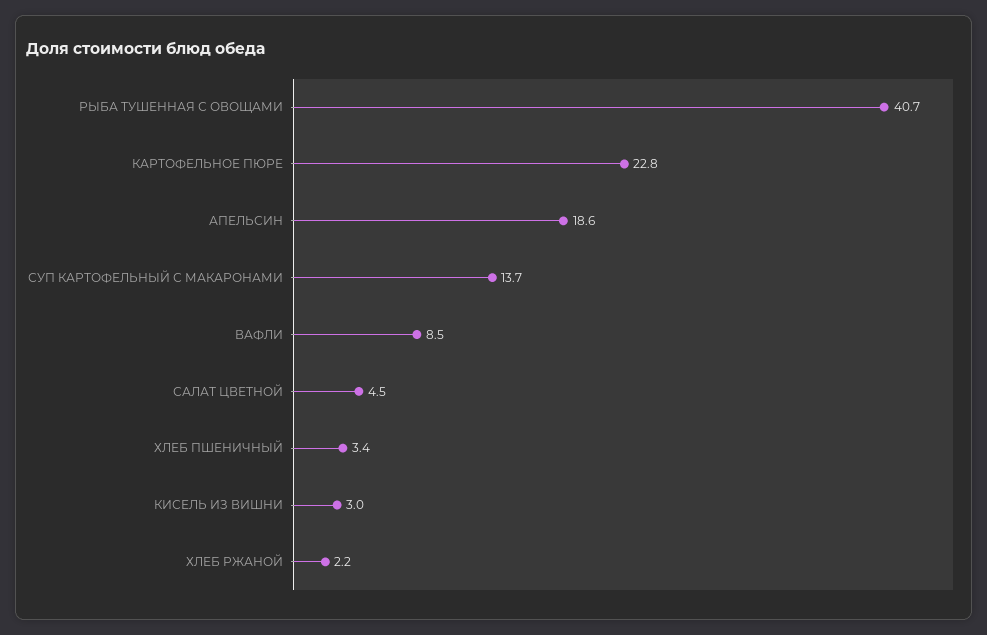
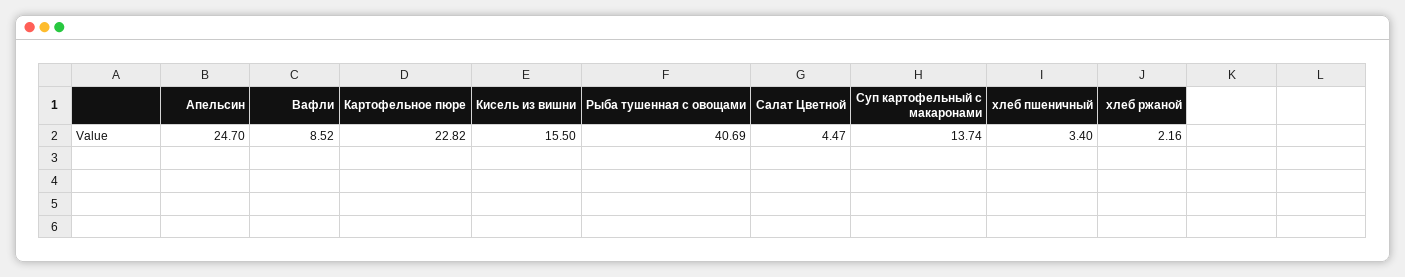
АПЕЛЬСИН: 18.6 -> 24.7
КИСЕЛЬ ИЗ ВИШНИ: 3 -> 15.5

